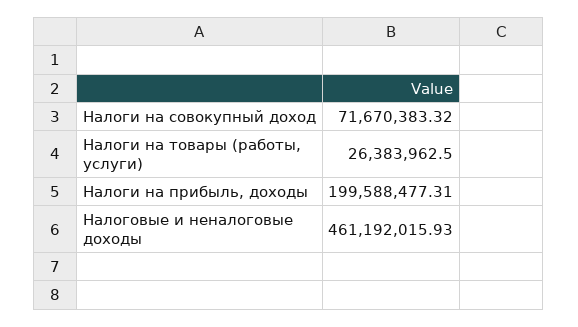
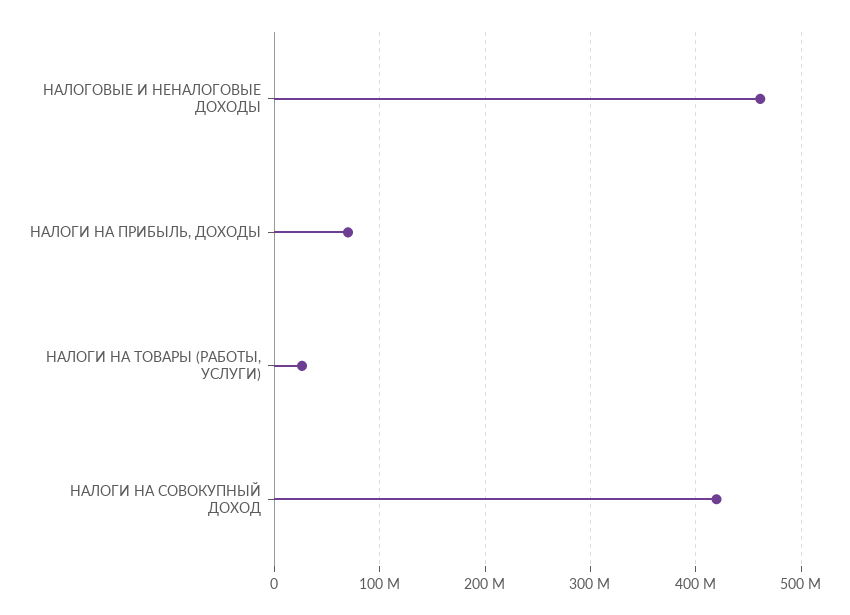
Налоги на совокупный доход: 71670383.32 -> 420000000
Налоги на прибыль, доходы: 199588477.31 -> 70000000

